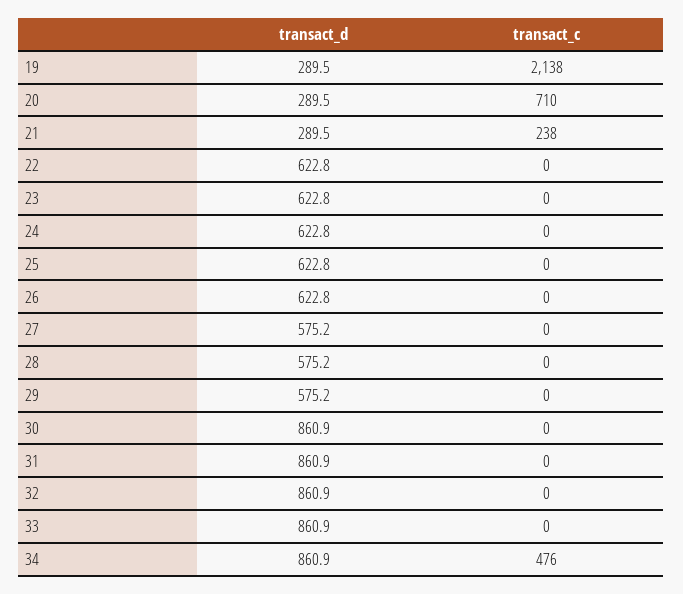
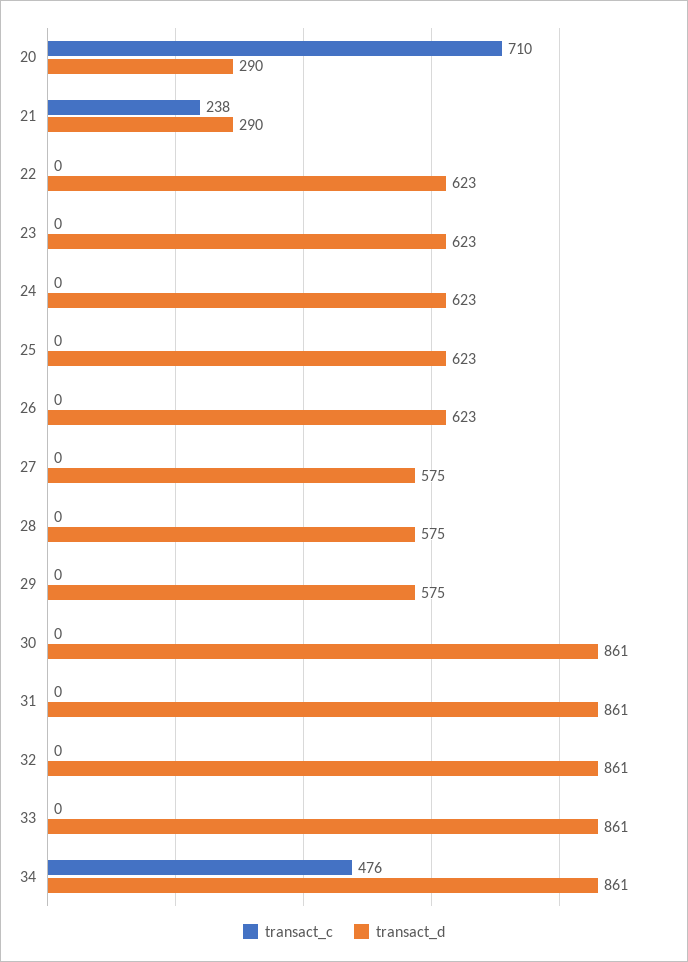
transact_d, 19: 289.5 -> none
transact_c, 19: 2138 -> none

